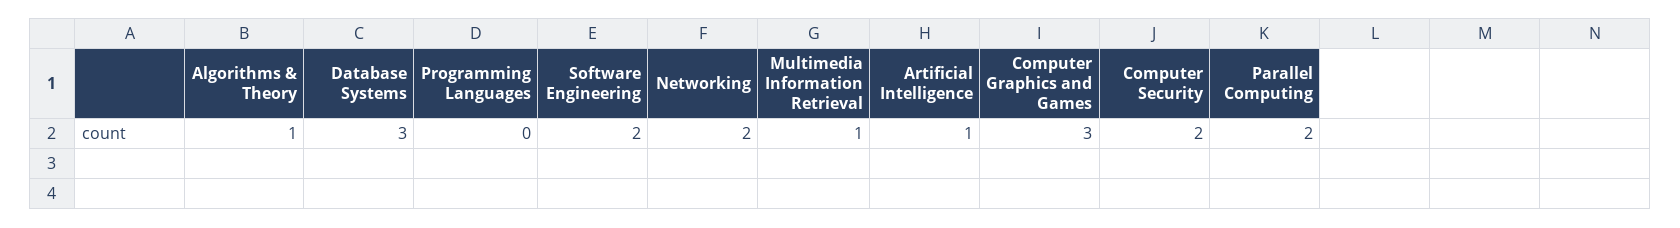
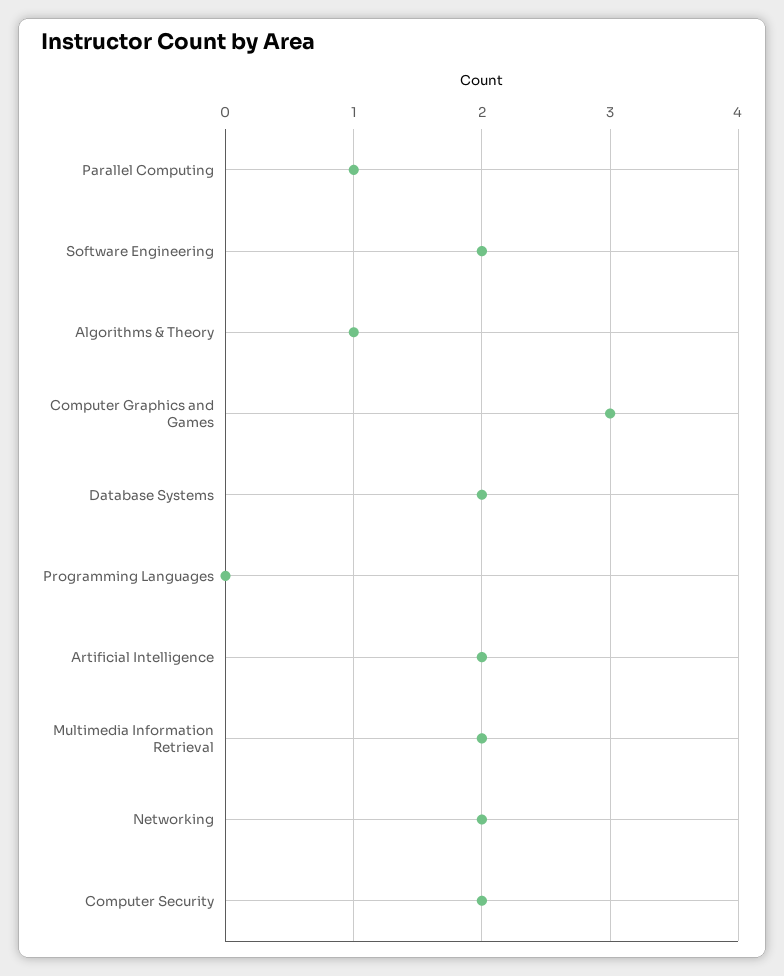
Database Systems: 3 -> 2
Multimedia Information Retrieval: 1 -> 2
Artificial Intelligence: 1 -> 2
Parallel Computing: 2 -> 1

